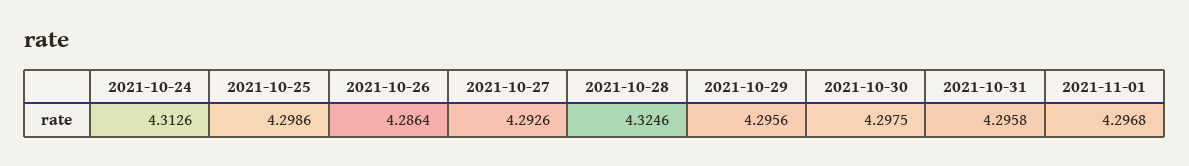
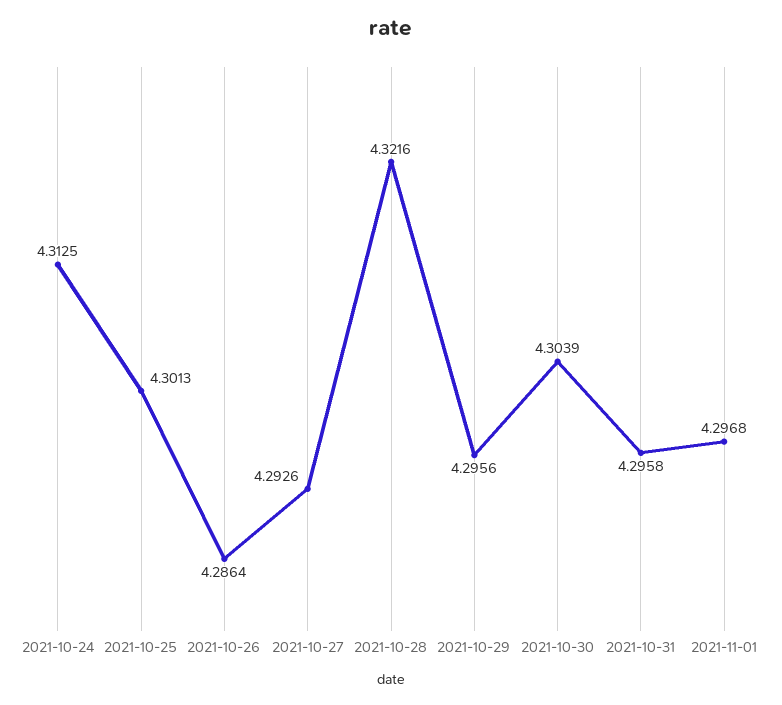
2021-10-24: 4.3126 -> 4.3125
2021-10-25: 4.2986 -> 4.3013
2021-10-28: 4.3246 -> 4.3216
2021-10-30: 4.2975 -> 4.3039

